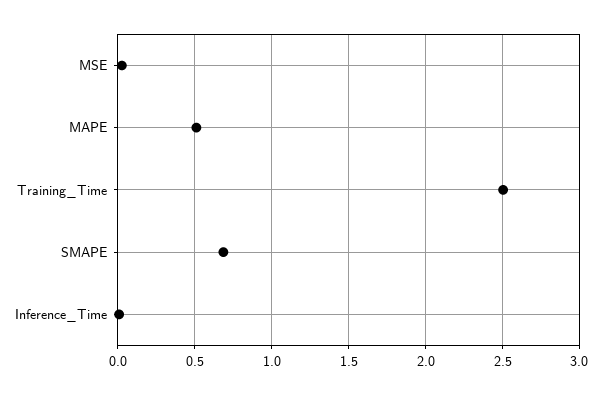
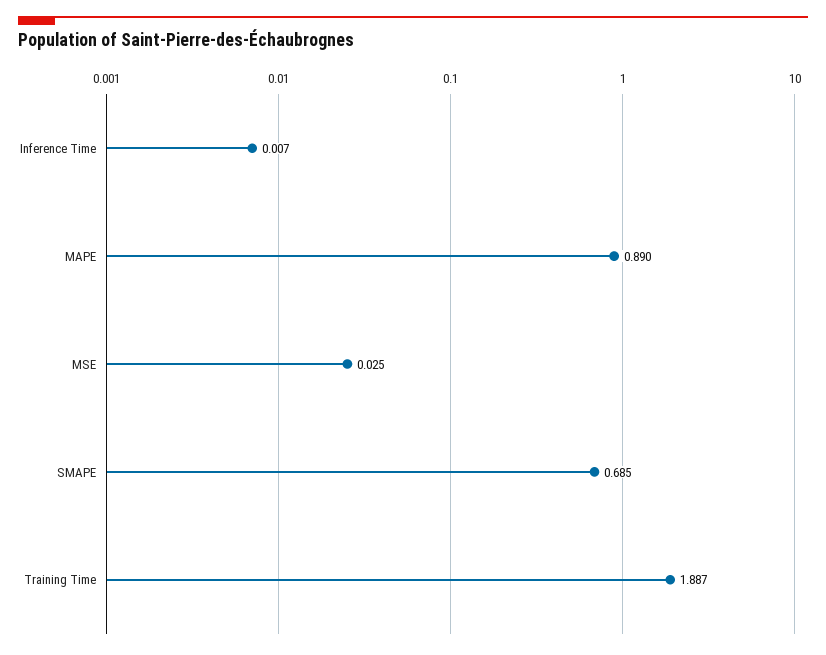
MAPE: 0.5 -> 0.89
Training_Time: 2.5 -> 1.887

